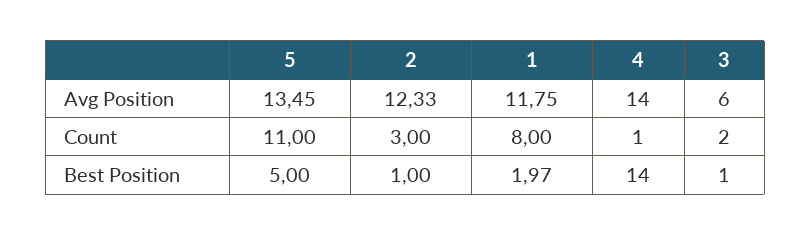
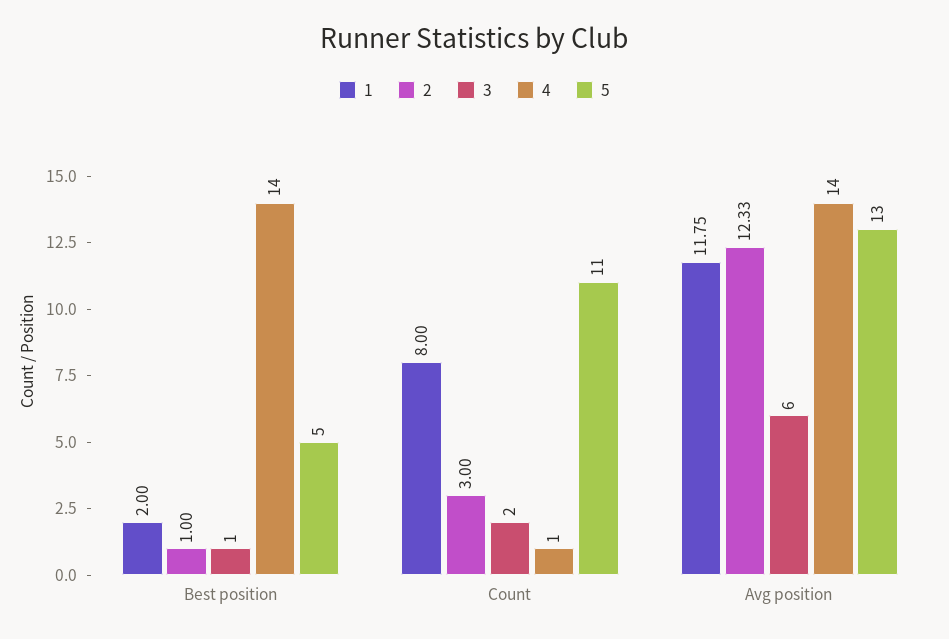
5, Avg Position: 13.45 -> 13
1, Best Position: 1.97 -> 2

